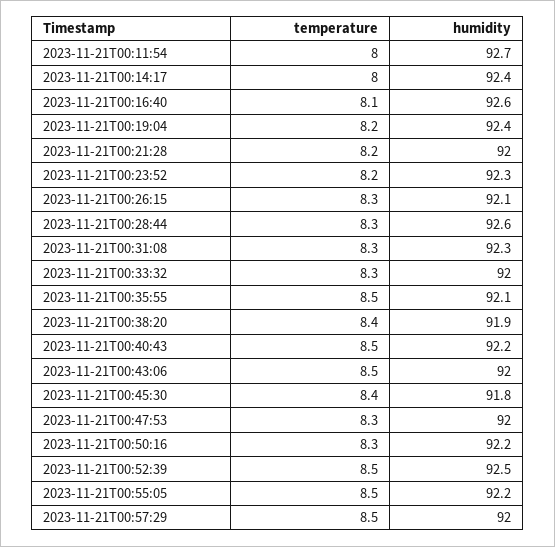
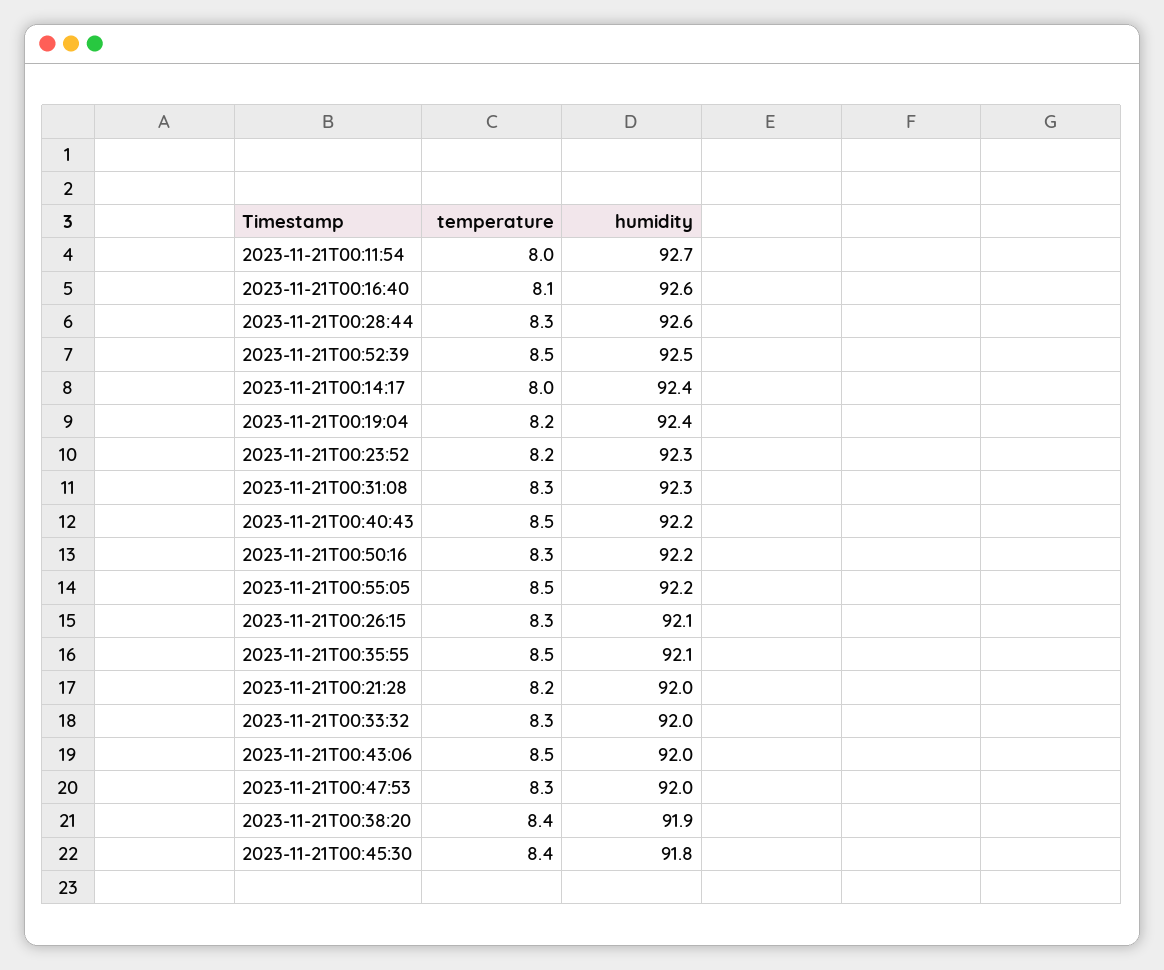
temperature, 2023-11-21T00:57:29: 8.5 -> none
humidity, 2023-11-21T00:57:29: 92 -> none

